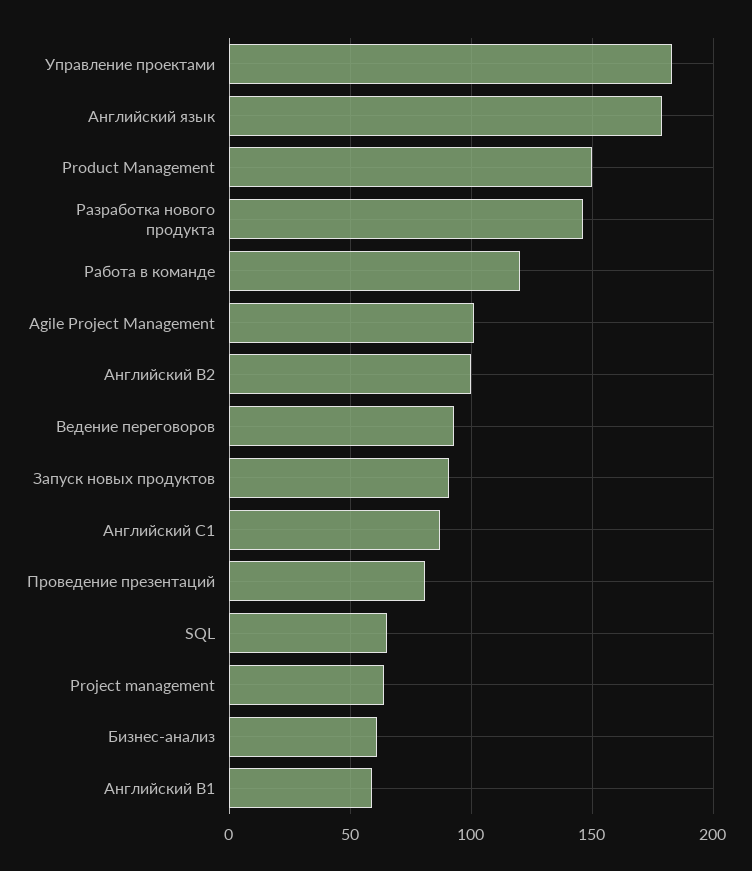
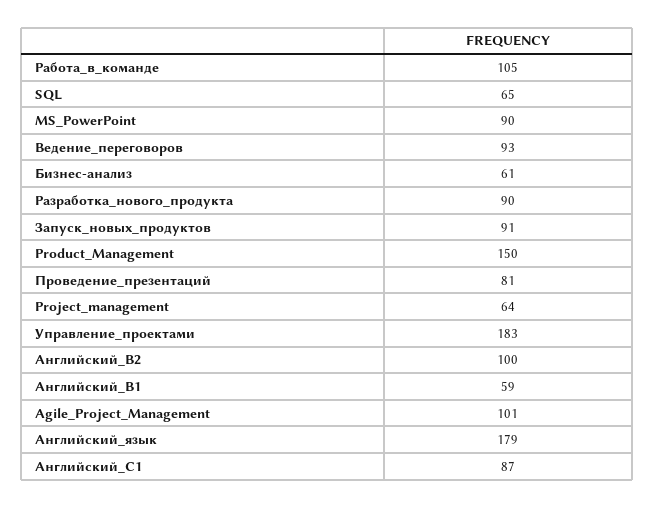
Разработка нового продукта: 145 -> 90
Работа в команде: 120 -> 105
MS_PowerPoint: none -> 90

